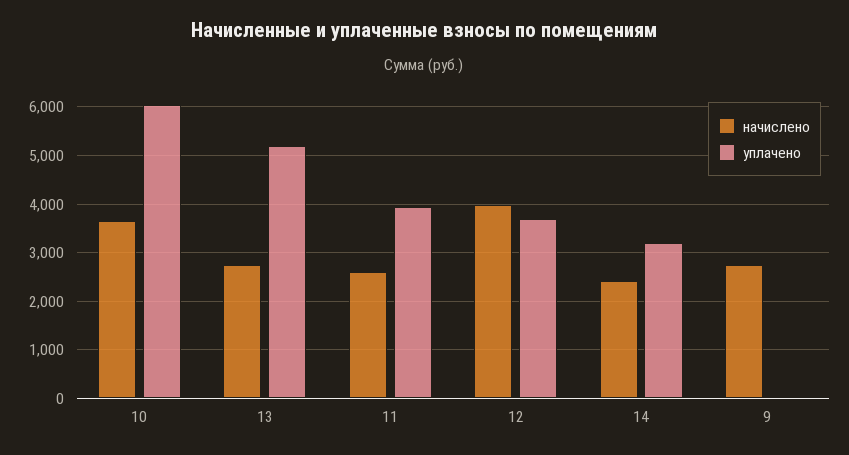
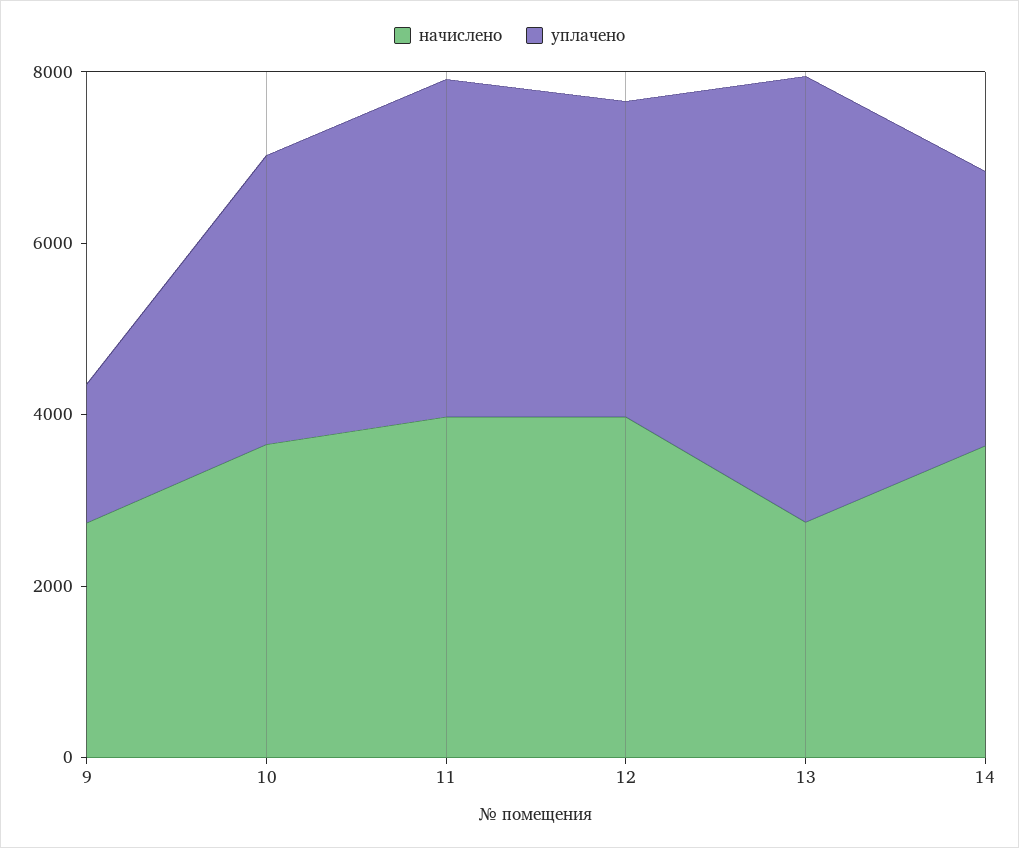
уплачено, 10: 6000 -> 3500
начислено, 11: 2600 -> 4000
начислено, 14: 2400 -> 3500
уплачено, 9: 0 -> 1500

